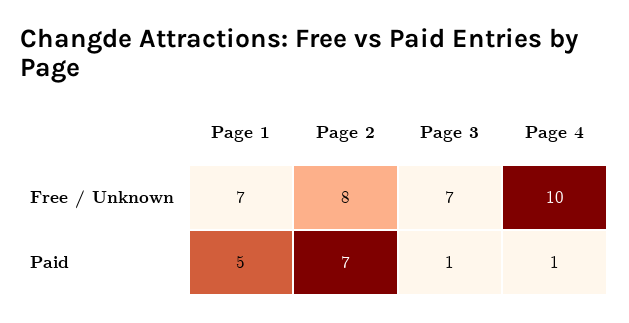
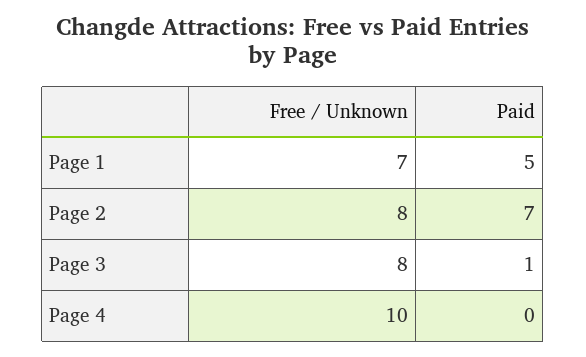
Page 3, Free / Unknown: 7 -> 8
Page 4, Paid: 1 -> 0

